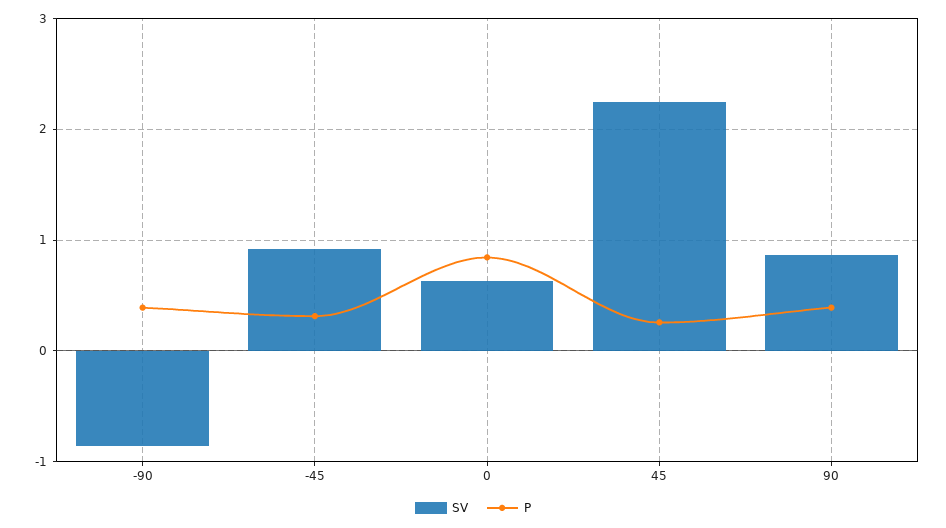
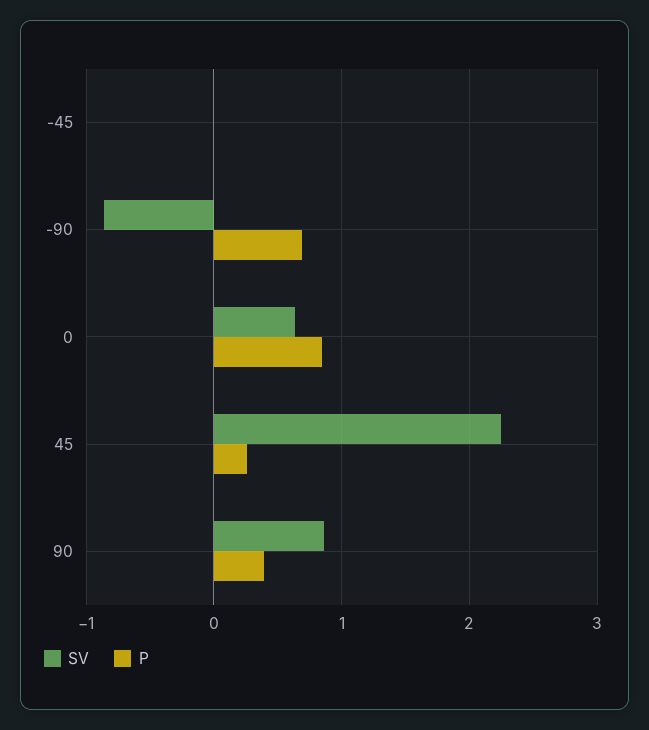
P, -90: 0.4 -> 0.7
SV, -45: 0.9 -> 0
P, -45: 0.3 -> 0

